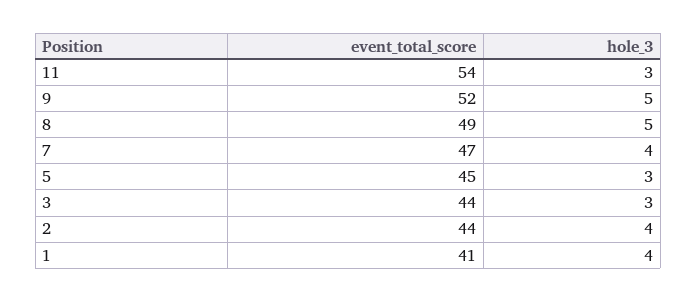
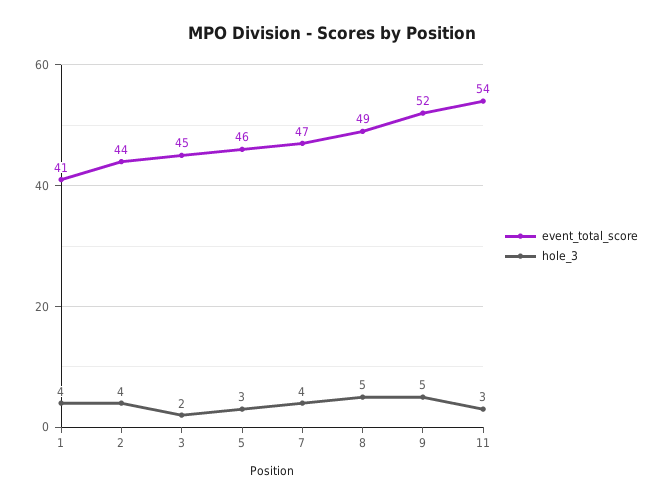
event_total_score, 5: 45 -> 46
event_total_score, 3: 44 -> 45
hole_3, 3: 3 -> 2

